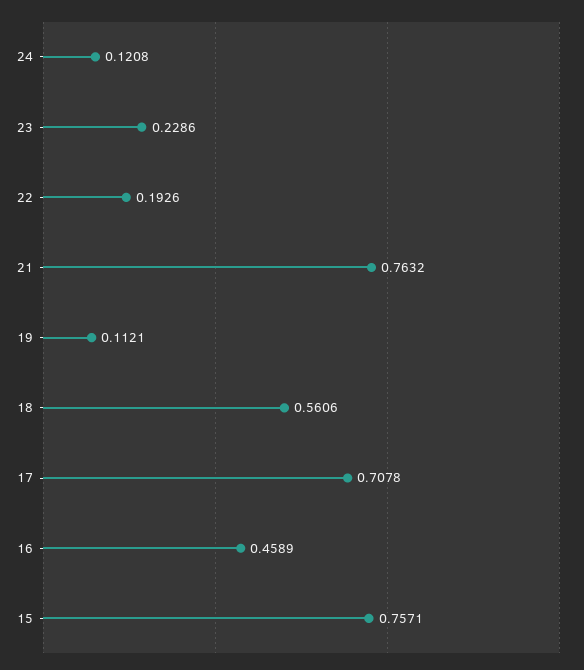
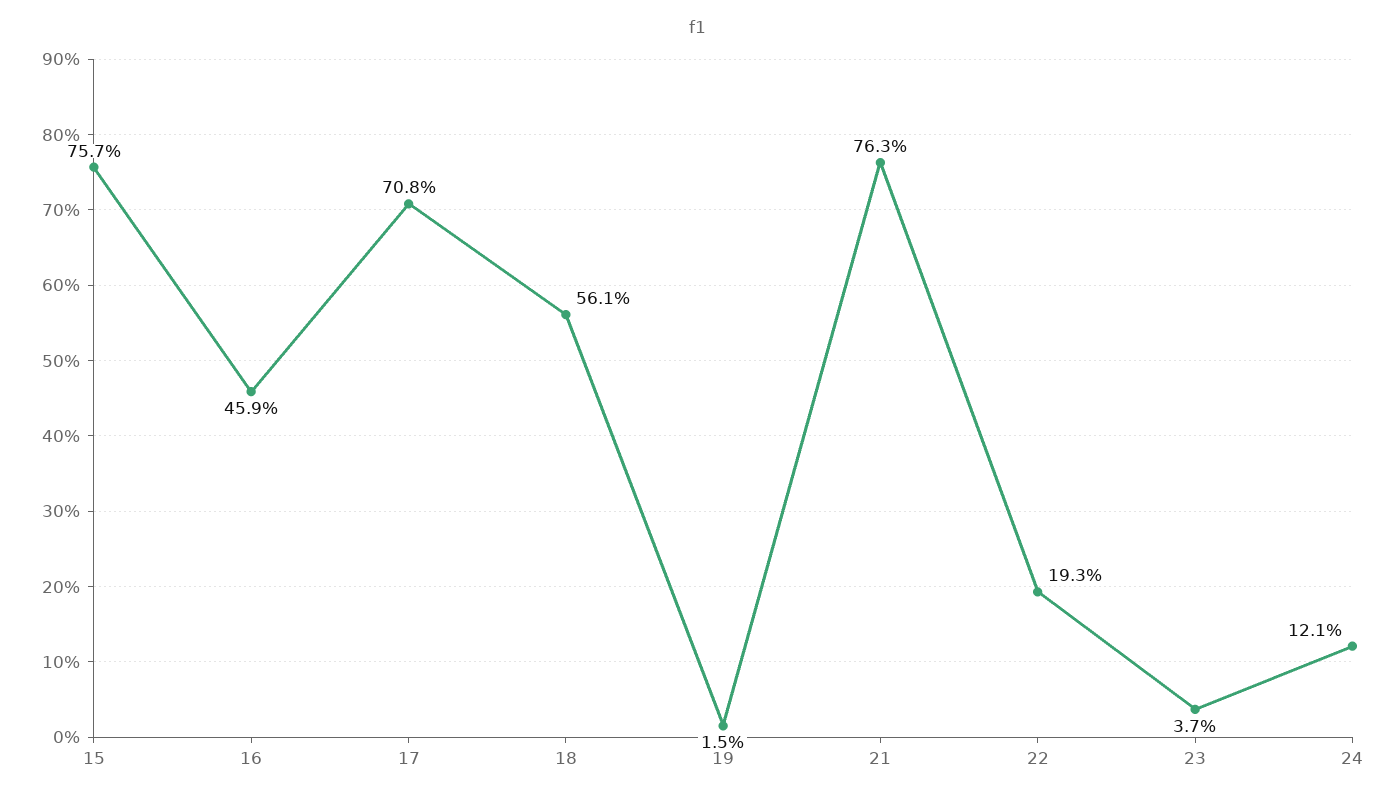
23: 0.2286 -> 0.037
19: 0.1121 -> 0.015

